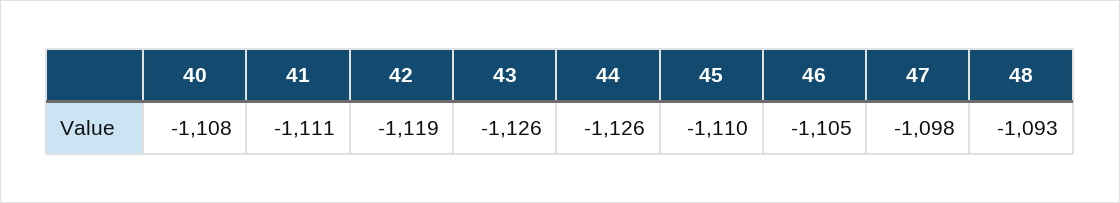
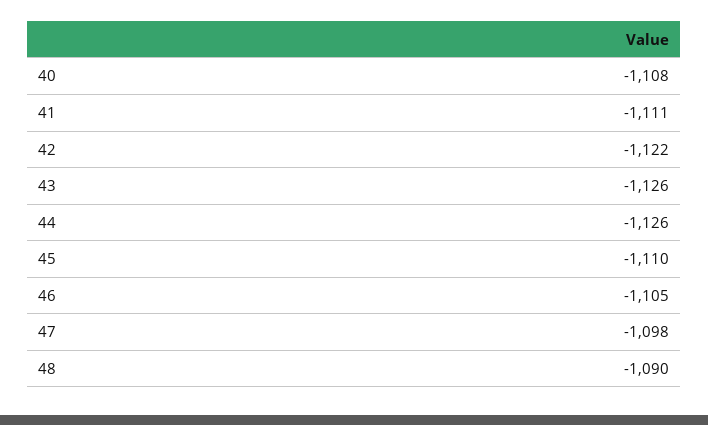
42: -1119 -> -1122
48: -1093 -> -1090

